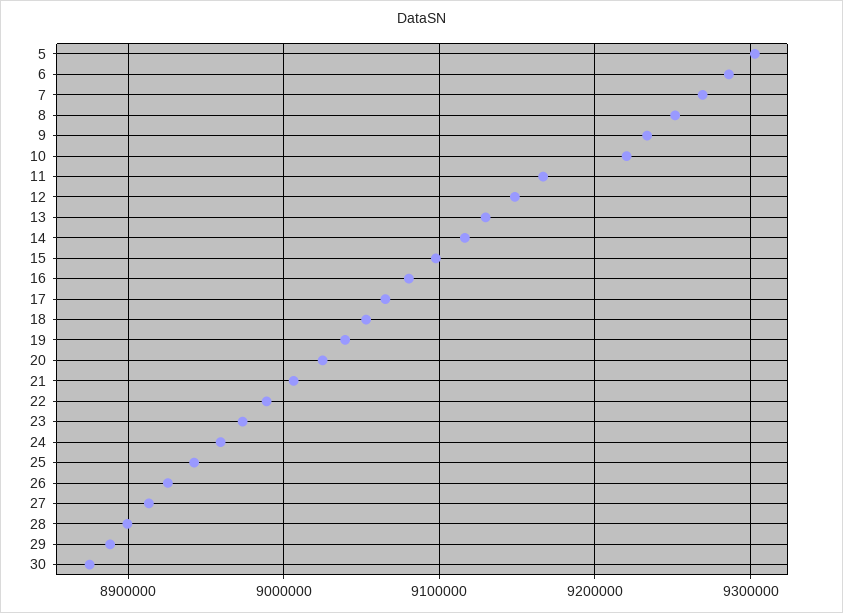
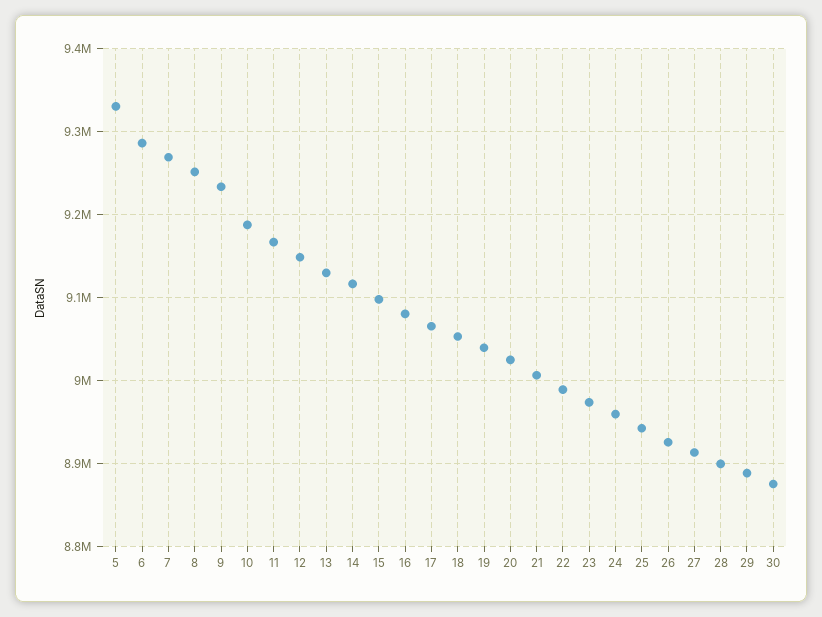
5: 9300000 -> 9330000
10: 9220000 -> 9190000

